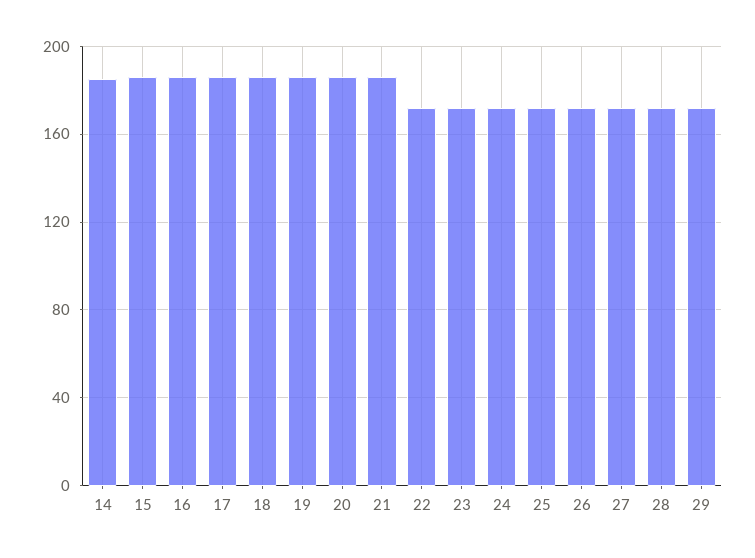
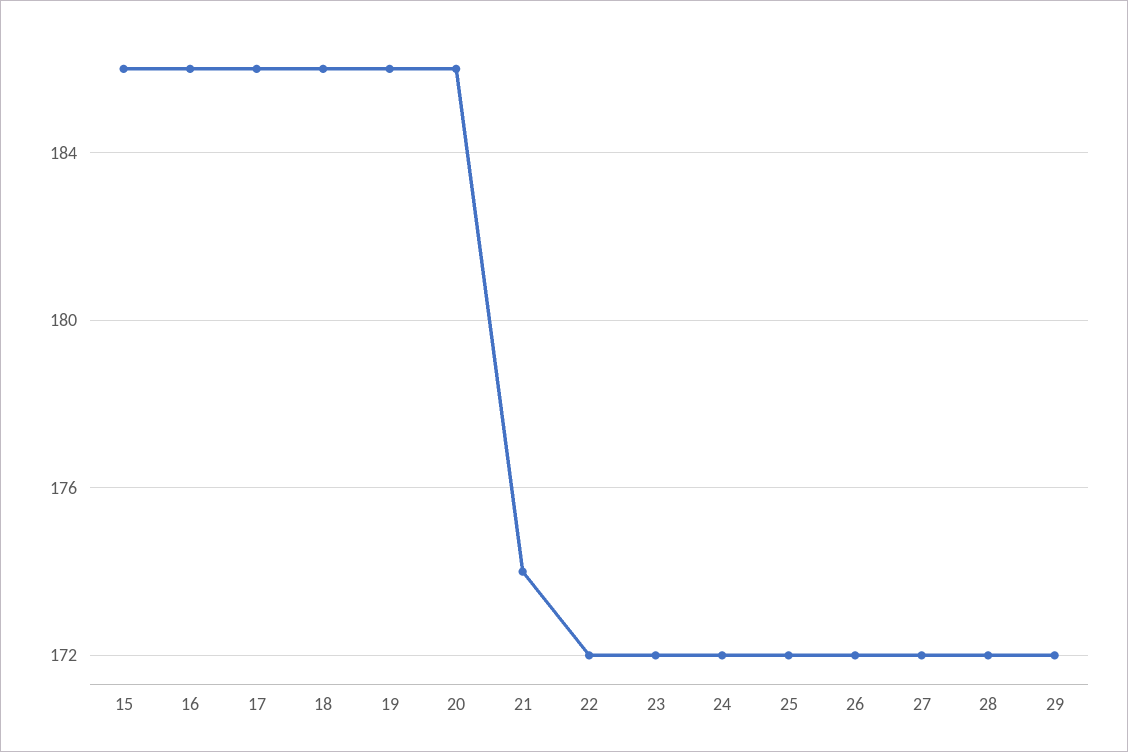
14: 185 -> none
21: 185 -> 174

